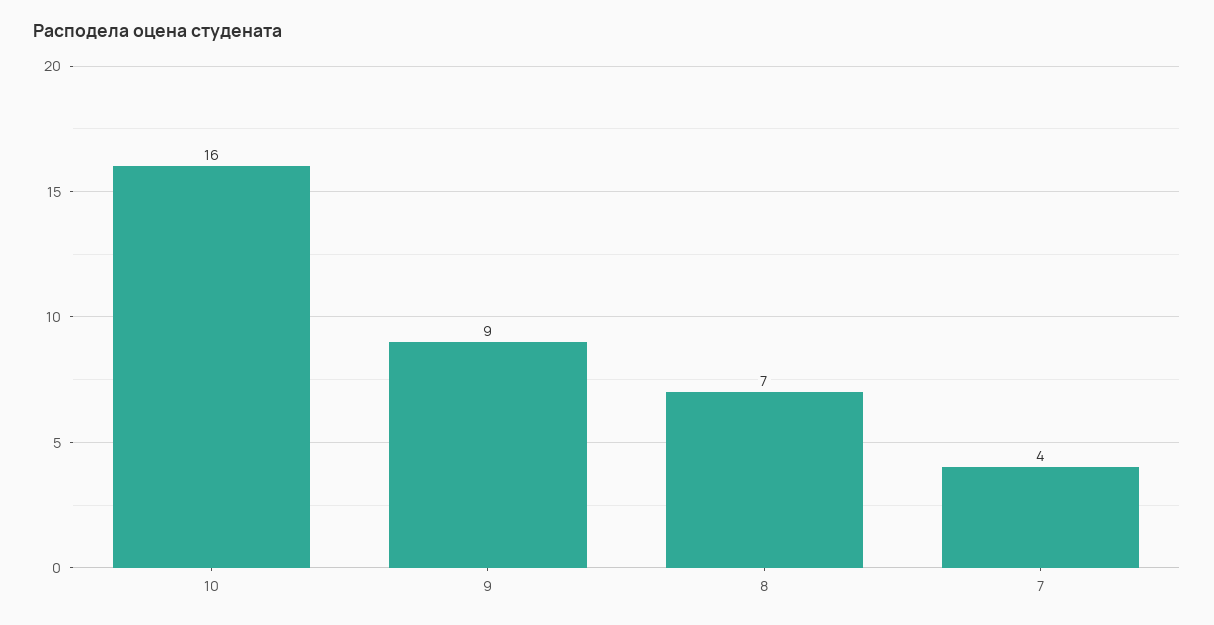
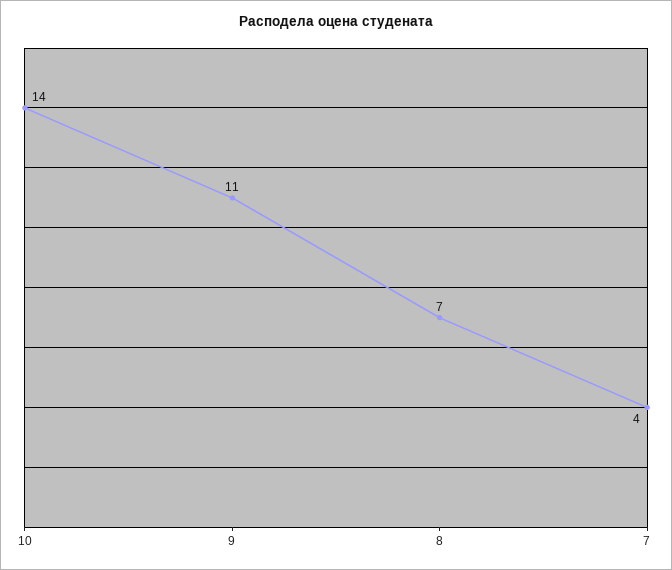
10: 16 -> 14
9: 9 -> 11

